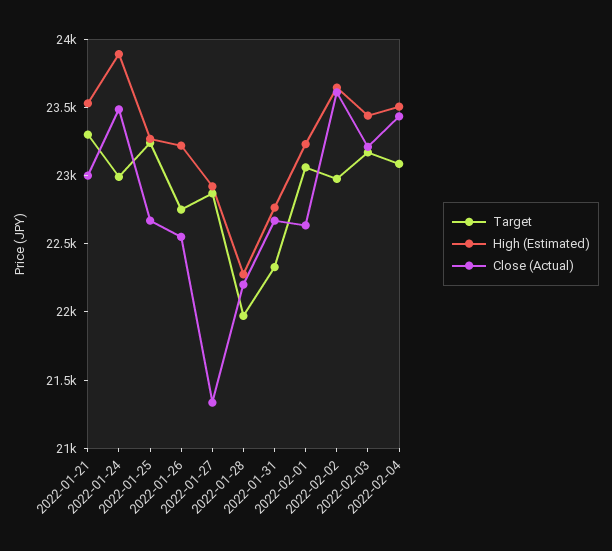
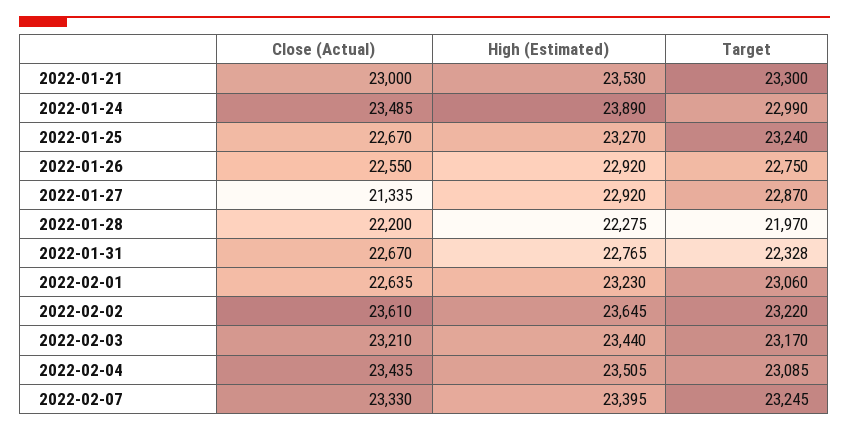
High (Estimated), 2022-01-26: 23200 -> 22920
Target, 2022-02-02: 23000 -> 23220
Close (Actual), 2022-02-07: none -> 23330
High (Estimated), 2022-02-07: none -> 23395
Target, 2022-02-07: none -> 23245

